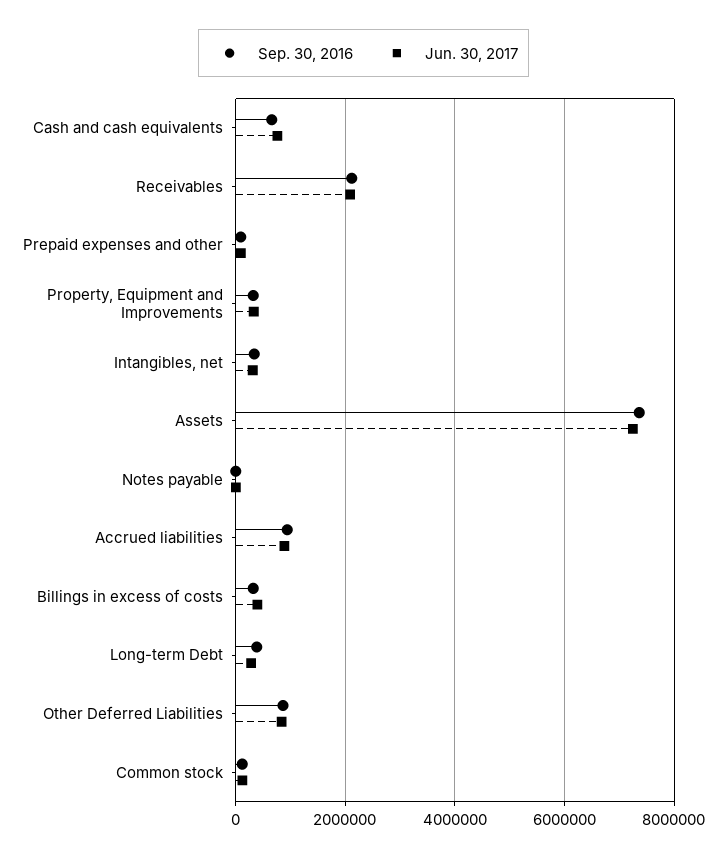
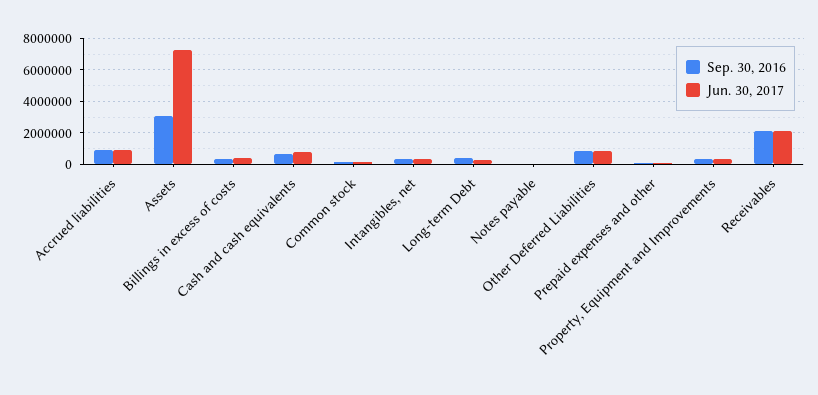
Sep. 30, 2016, Assets: 7400000 -> 3000000

